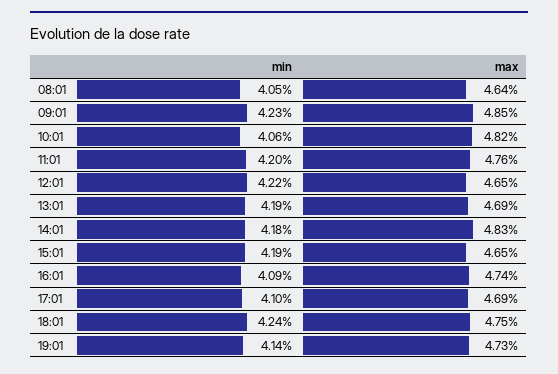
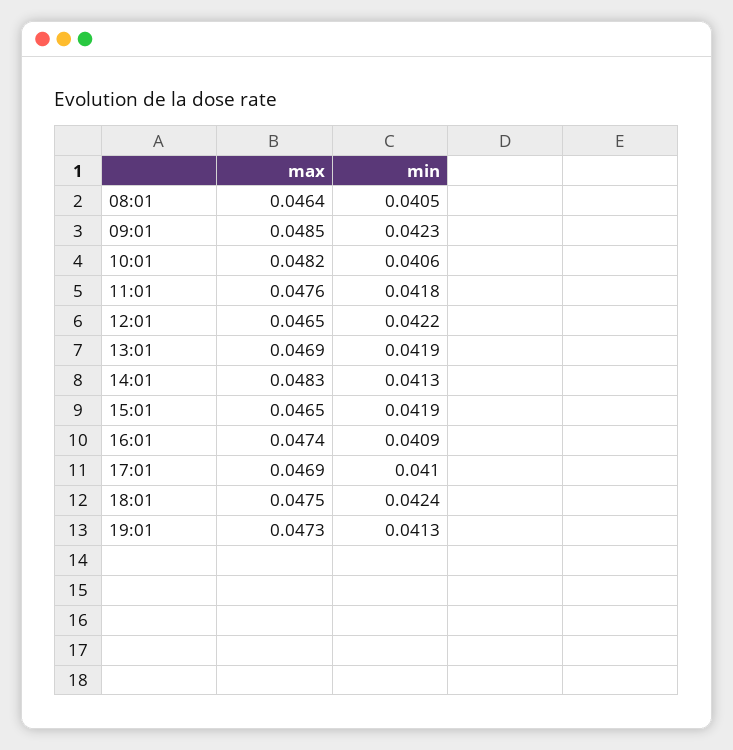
min, 11:01: 0.042 -> 0.0418
min, 14:01: 0.0418 -> 0.0413
min, 19:01: 0.0414 -> 0.0413

